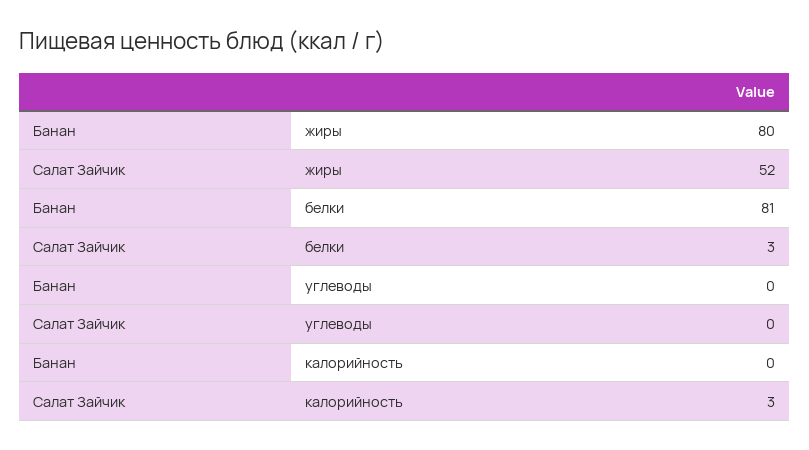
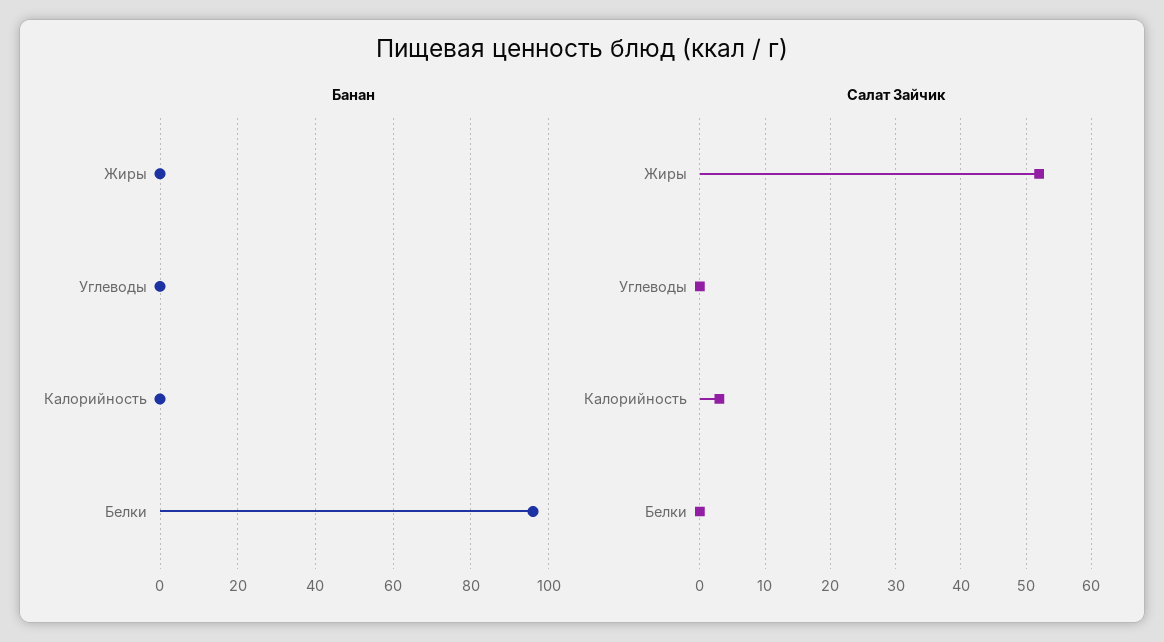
Банан, жиры: 80 -> 0
Банан, белки: 81 -> 95
Салат Зайчик, белки: 3 -> 0

